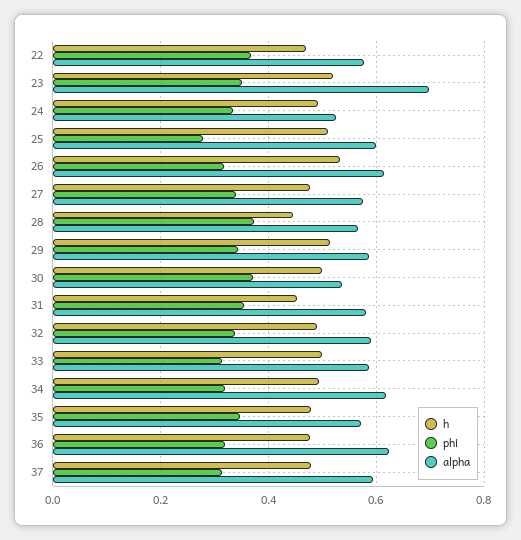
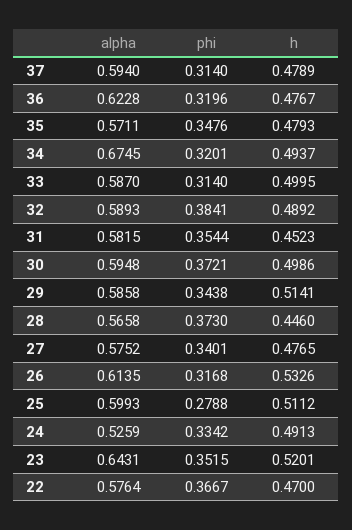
alpha, 23: 0.7 -> 0.6431
alpha, 30: 0.54 -> 0.5948
phi, 32: 0.34 -> 0.3841
alpha, 34: 0.62 -> 0.6745

